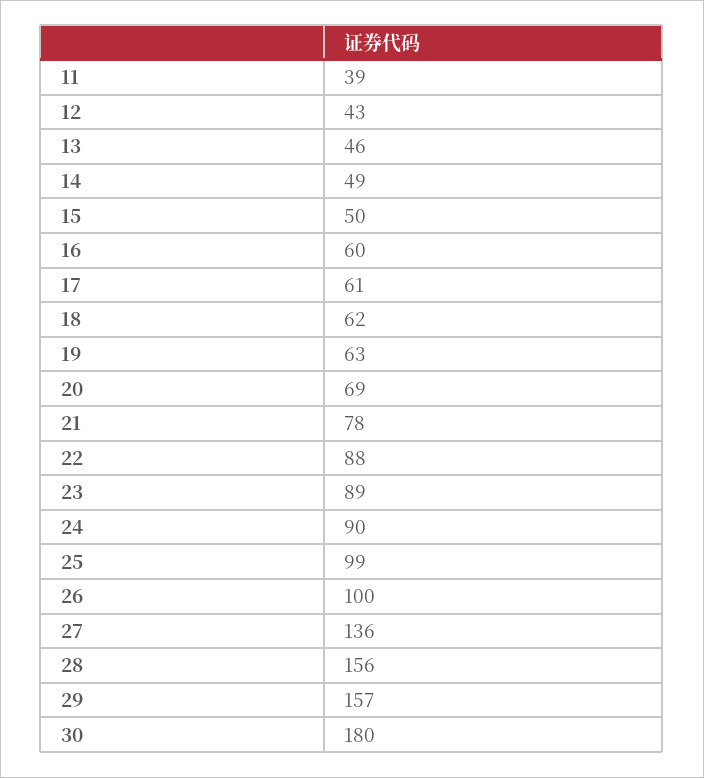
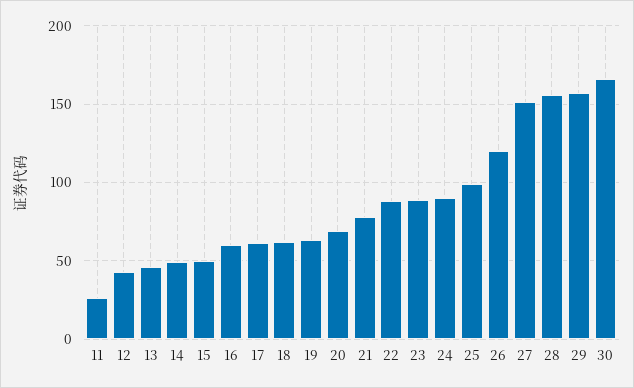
11: 39 -> 25
26: 100 -> 120
27: 136 -> 150
30: 180 -> 165

